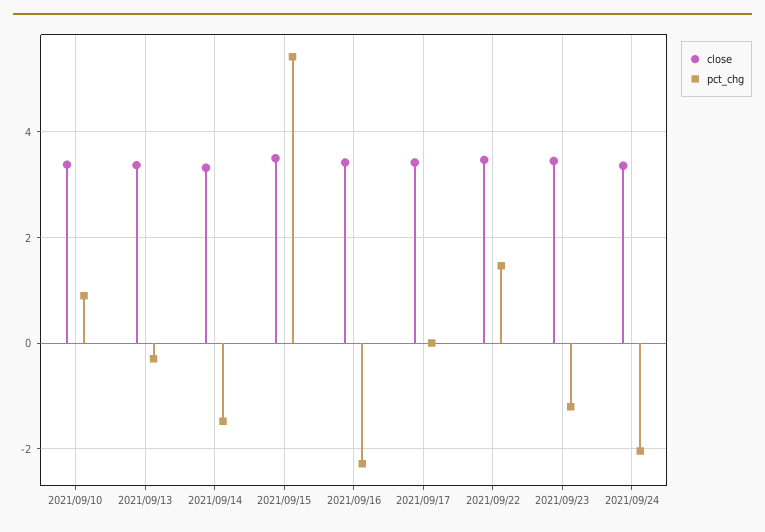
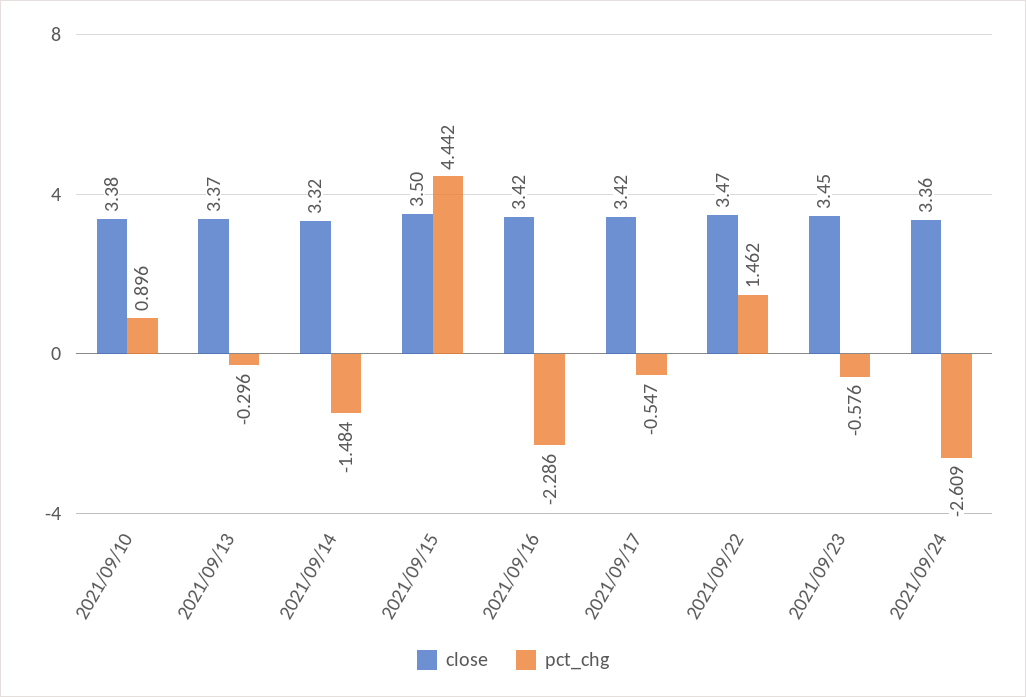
pct_chg, 2021/09/15: 5.4 -> 4.442
pct_chg, 2021/09/17: 0 -> -0.547
pct_chg, 2021/09/23: -1.2 -> -0.576
pct_chg, 2021/09/24: -2 -> -2.609

